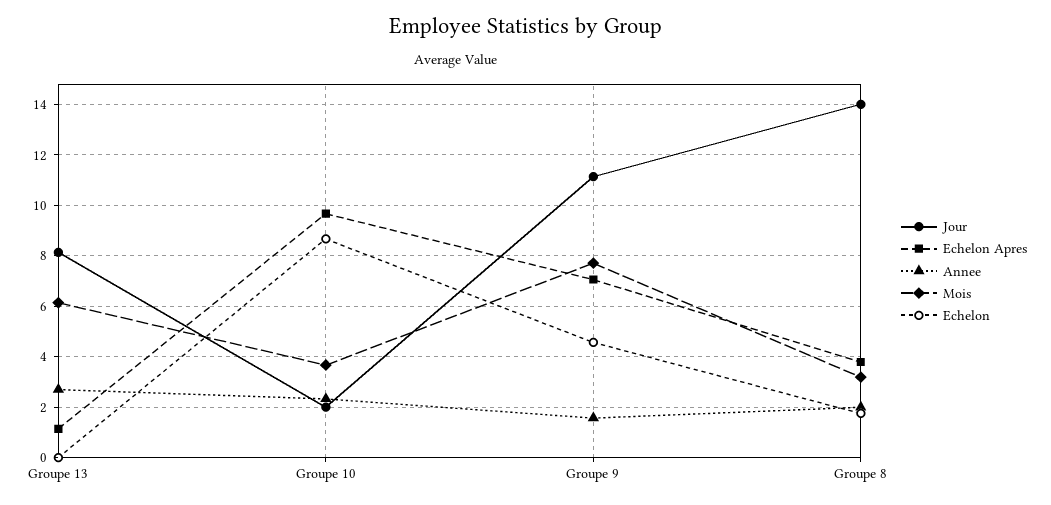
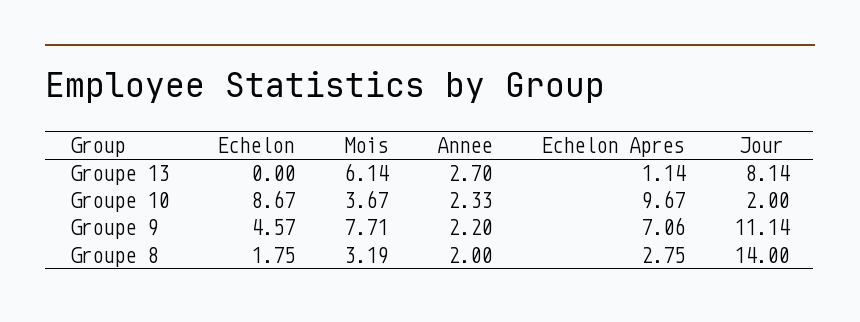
Annee, Groupe 9: 1.5 -> 2.2
Echelon Apres, Groupe 8: 3.75 -> 2.75

